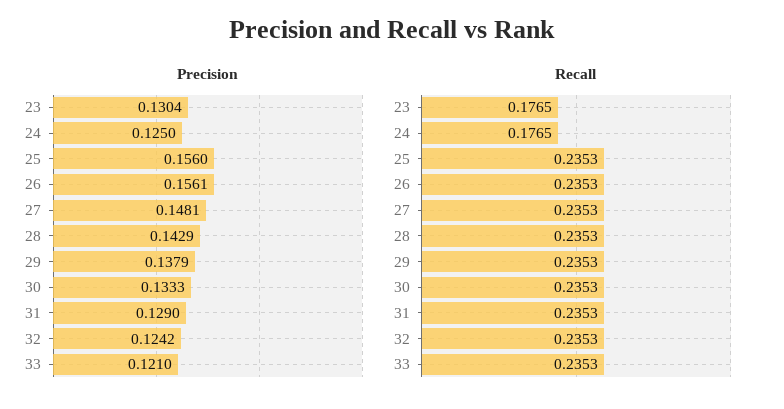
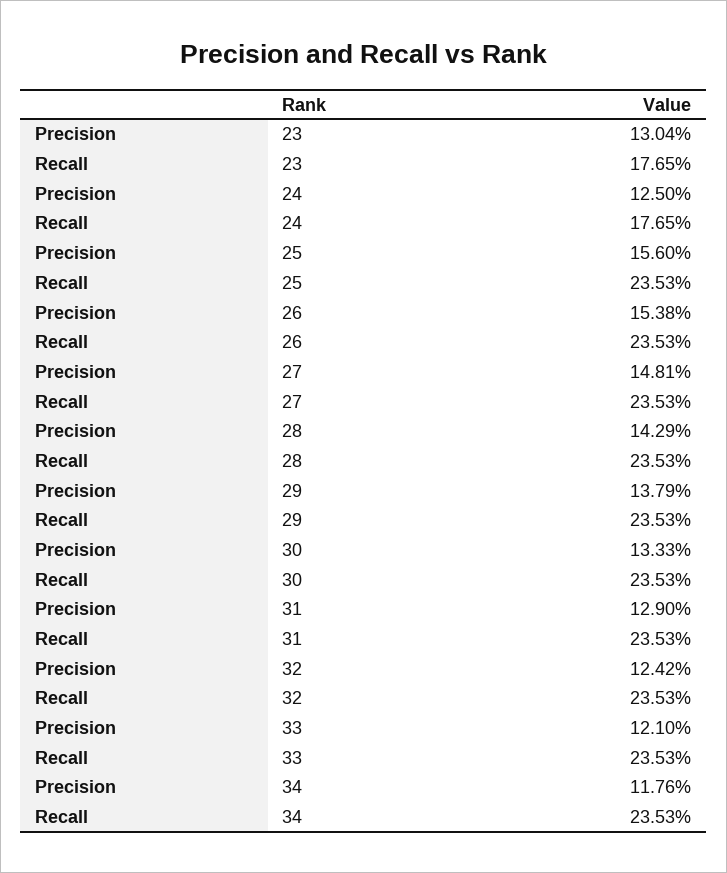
Precision, 26: 0.1561 -> 0.1538
Precision, 34: none -> 0.1176
Recall, 34: none -> 0.2353

